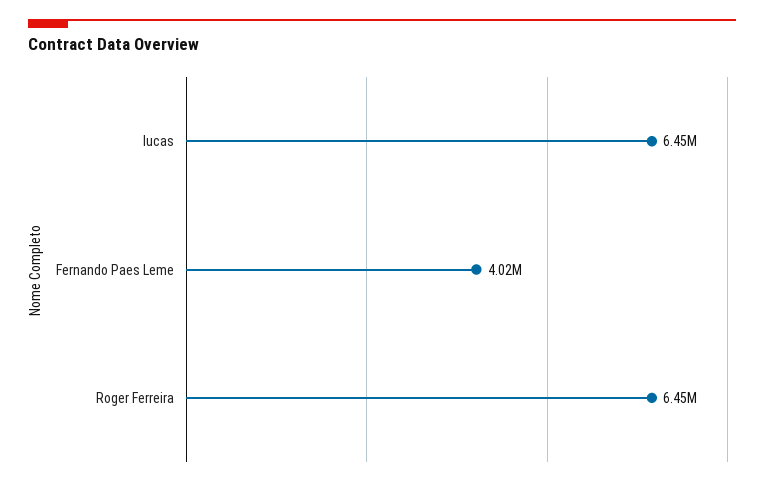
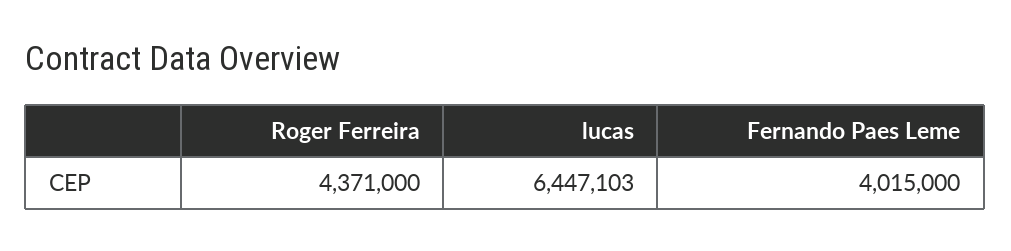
Roger Ferreira: 6450000 -> 4371000

